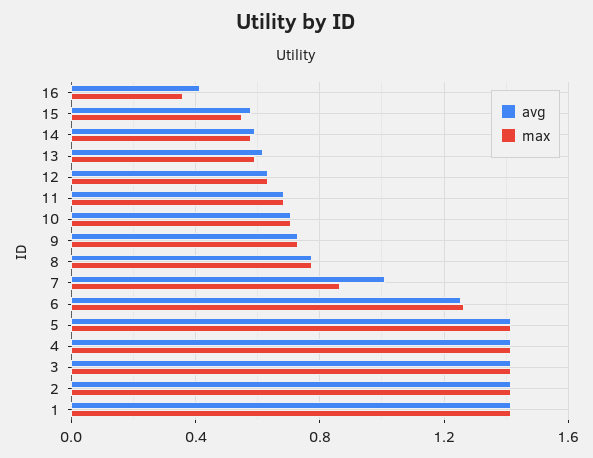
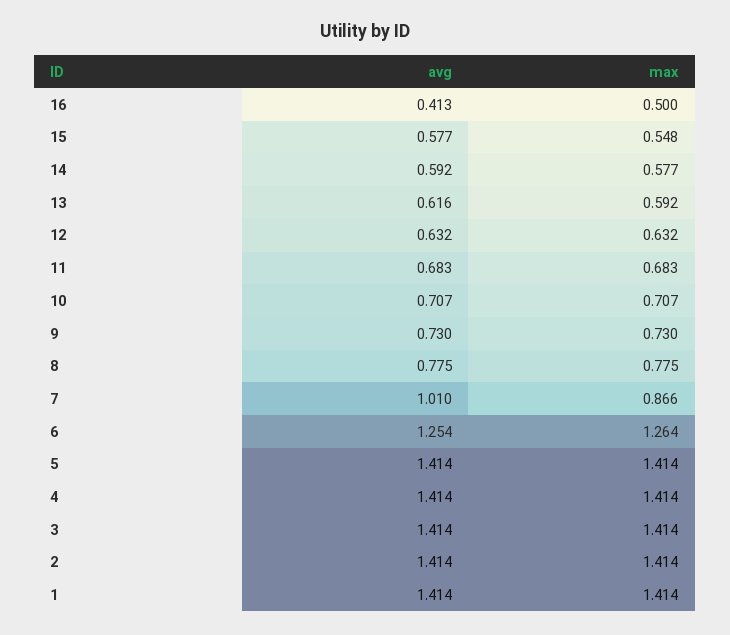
max, 16: 0.35 -> 0.5

